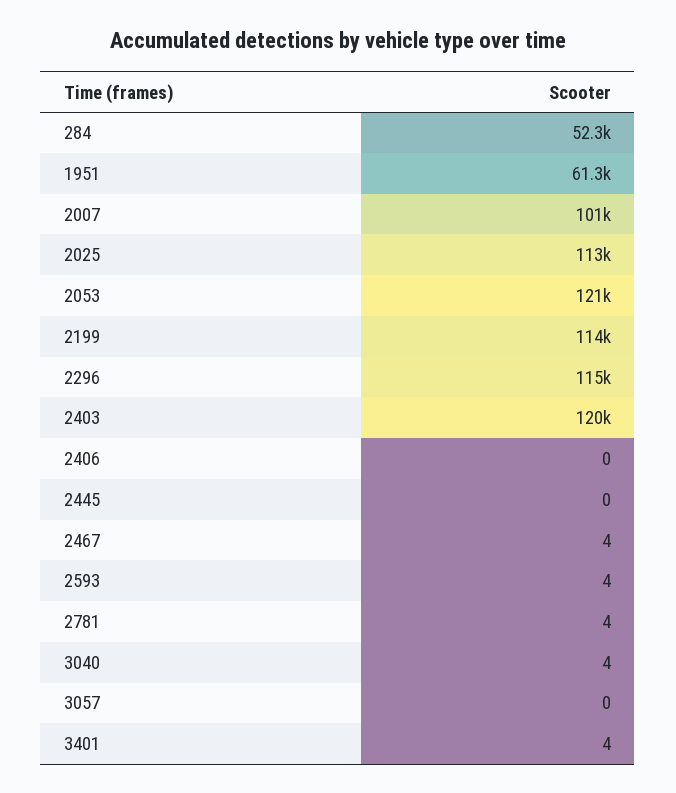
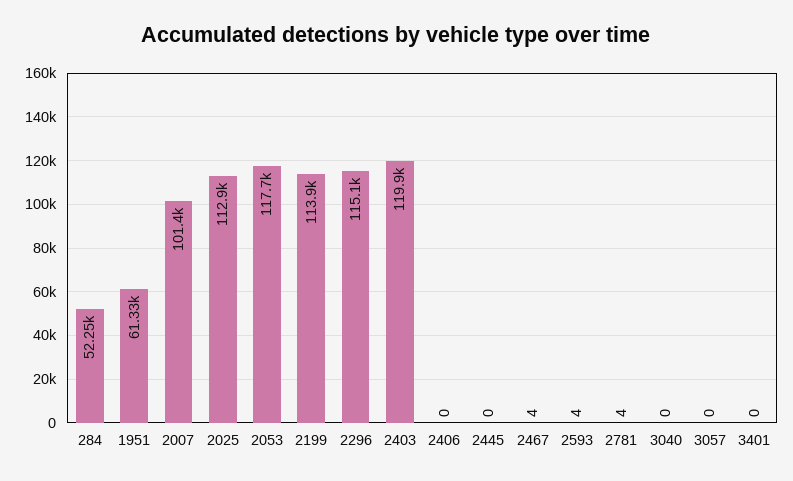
2053: 121000 -> 117700
3040: 4 -> 0
3401: 4 -> 0

